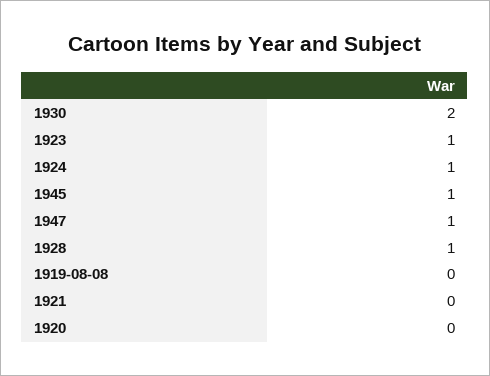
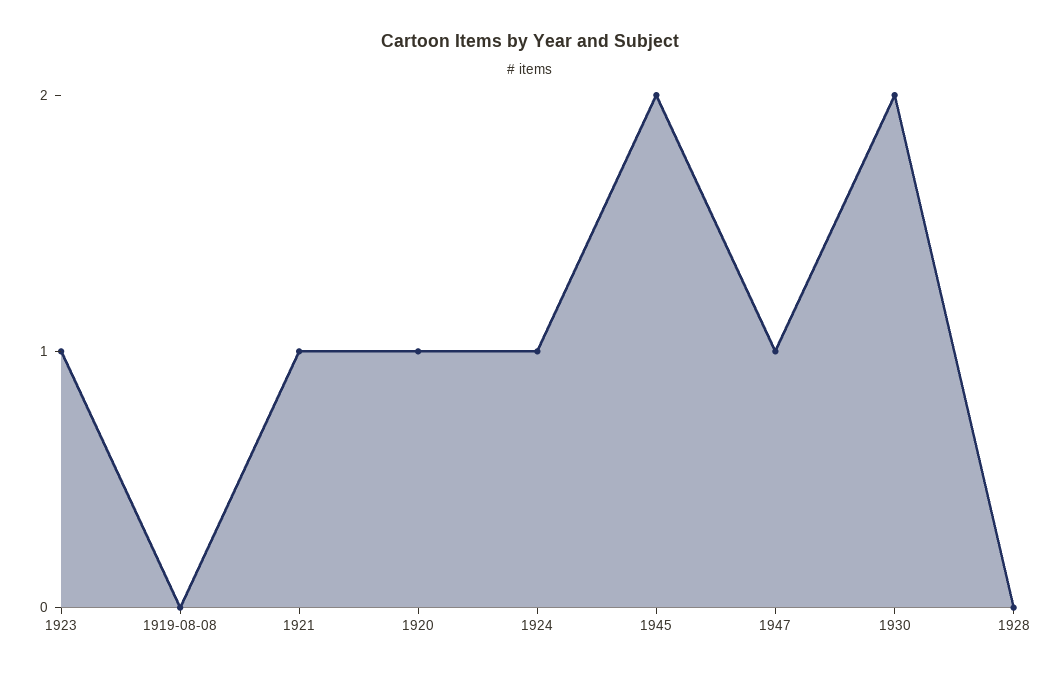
1945: 1 -> 2
1928: 1 -> 0
1921: 0 -> 1
1920: 0 -> 1

